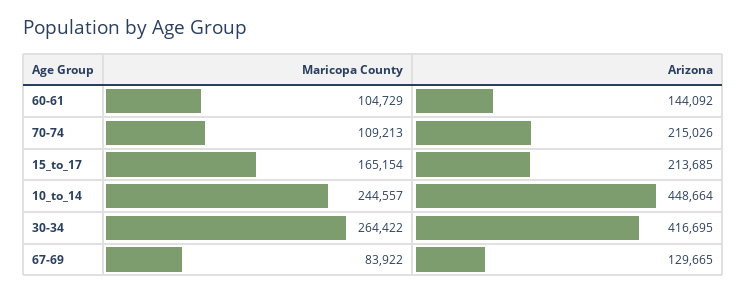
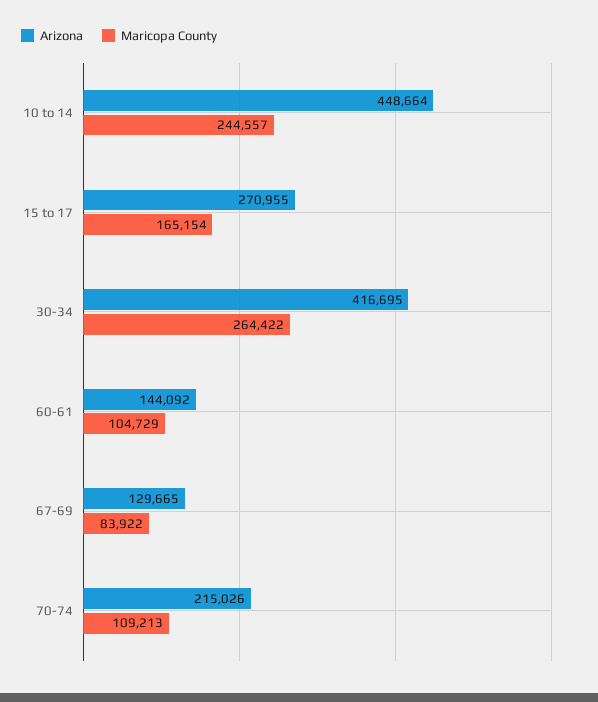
Arizona, 15_to_17: 213685 -> 270955

